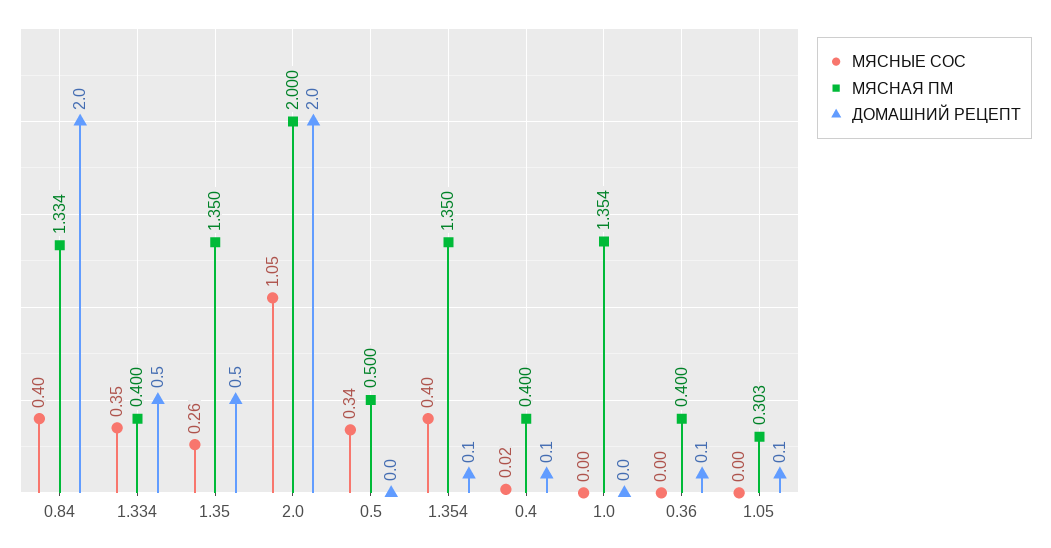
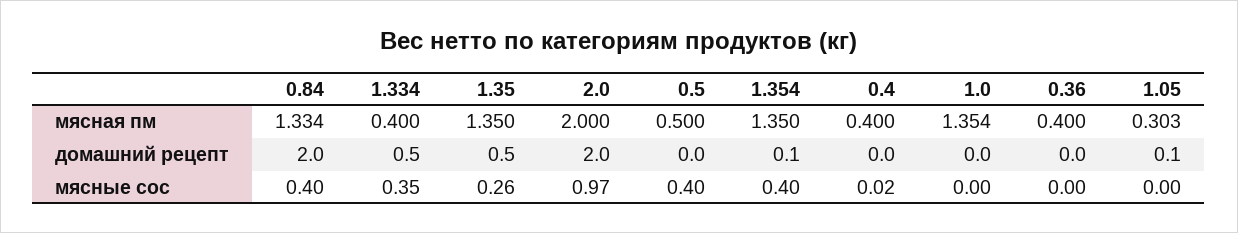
МЯСНЫЕ СОС, 2.0: 1.05 -> 0.97
МЯСНЫЕ СОС, 0.5: 0.34 -> 0.4
ДОМАШНИЙ РЕЦЕПТ, 0.4: 0.1 -> 0
ДОМАШНИЙ РЕЦЕПТ, 0.36: 0.1 -> 0

